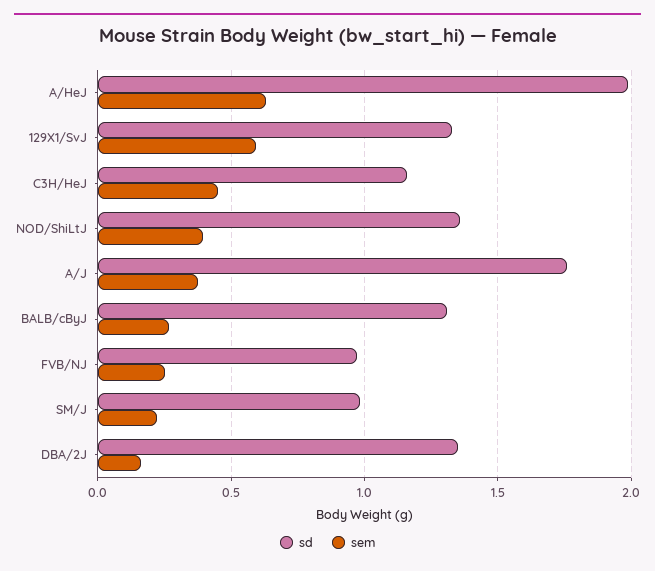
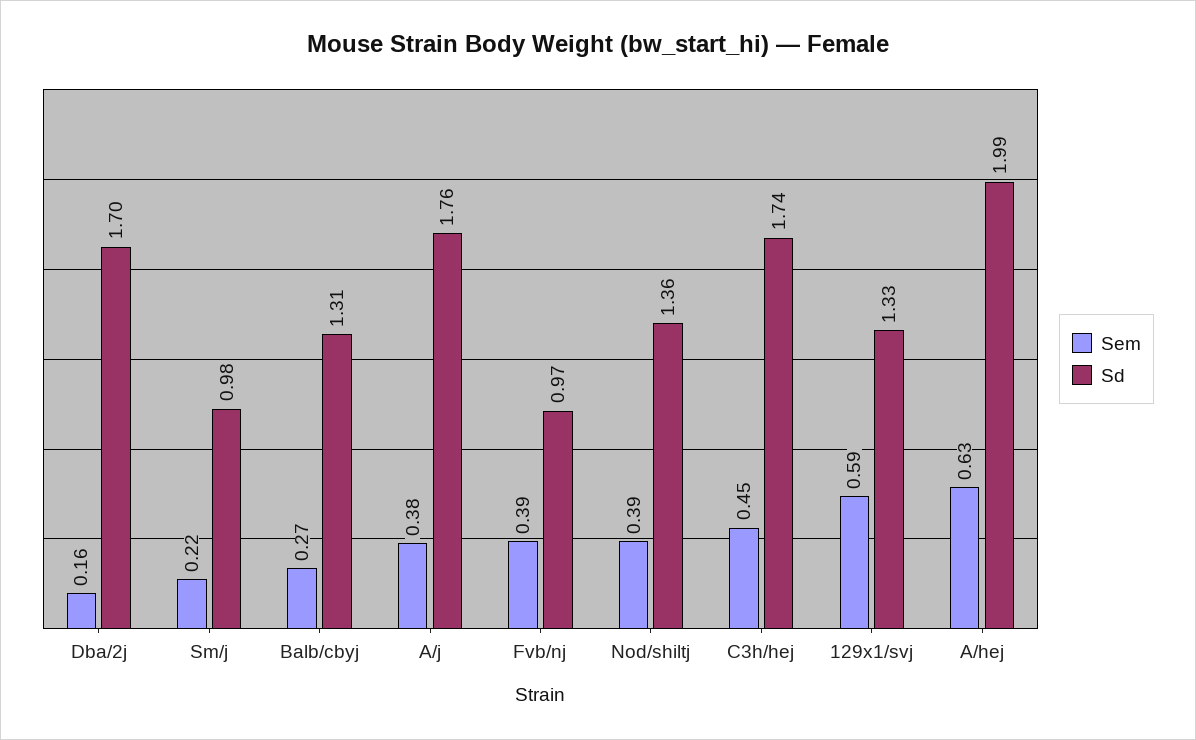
sd, C3H/HeJ: 1.15 -> 1.74
sem, FVB/NJ: 0.25 -> 0.39
sd, DBA/2J: 1.35 -> 1.7

